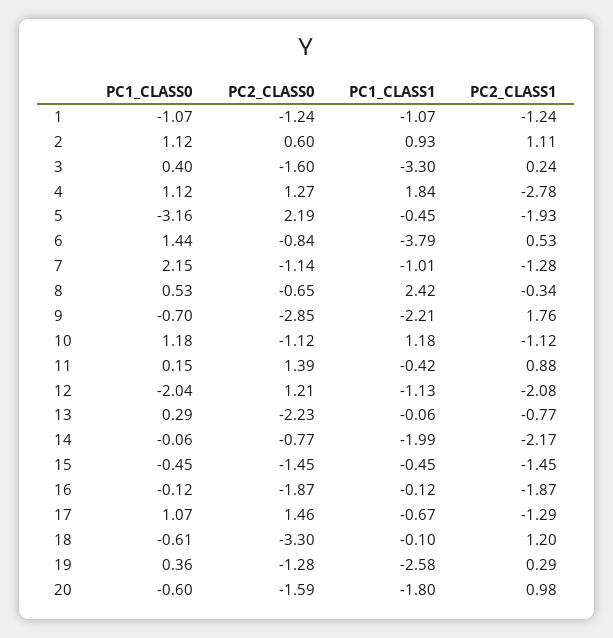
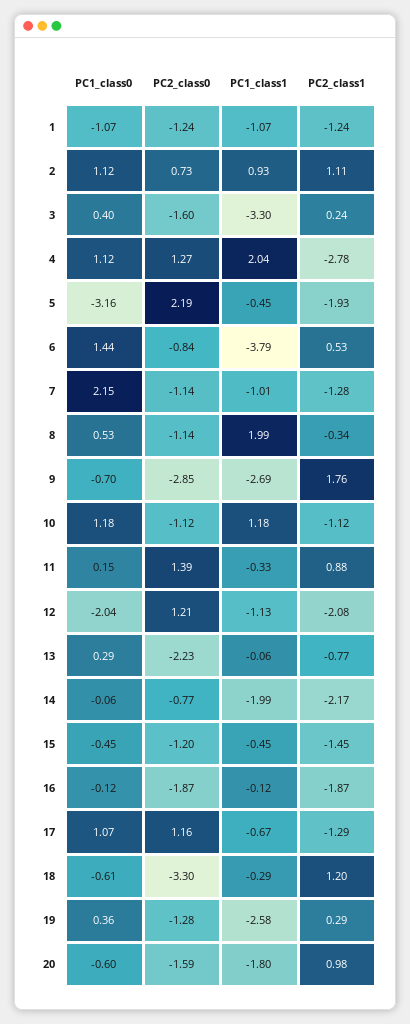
PC2_CLASS0, 2: 0.6 -> 0.73
PC1_CLASS1, 4: 1.84 -> 2.04
PC2_CLASS0, 8: -0.65 -> -1.14
PC1_CLASS1, 8: 2.42 -> 1.99
PC1_CLASS1, 9: -2.21 -> -2.69
PC1_CLASS1, 11: -0.42 -> -0.33
PC2_CLASS0, 15: -1.45 -> -1.2
PC2_CLASS0, 17: 1.46 -> 1.16
PC1_CLASS1, 18: -0.1 -> -0.29

